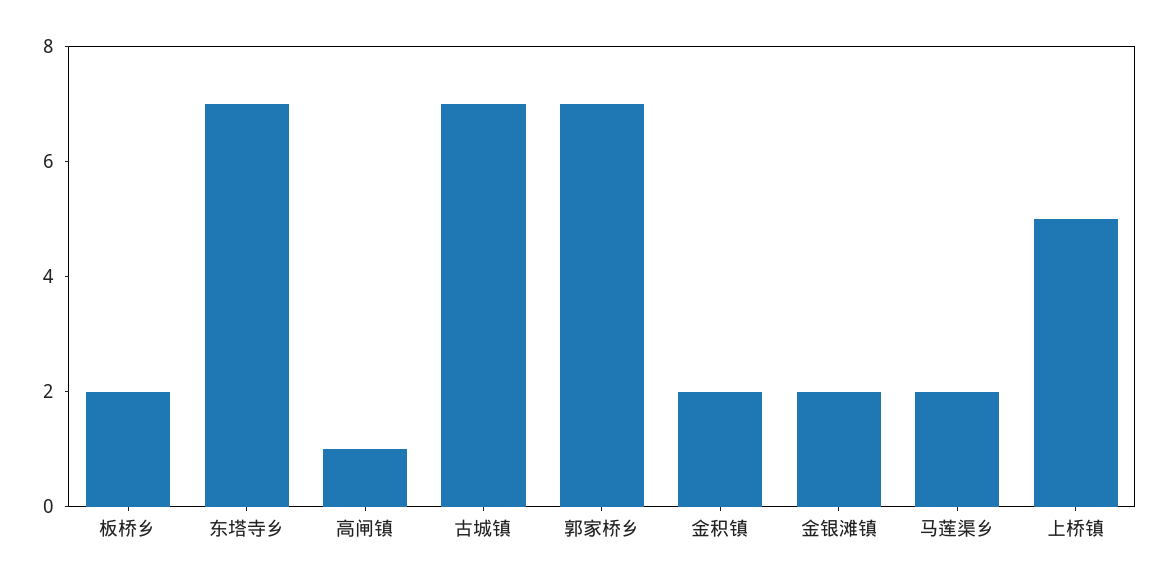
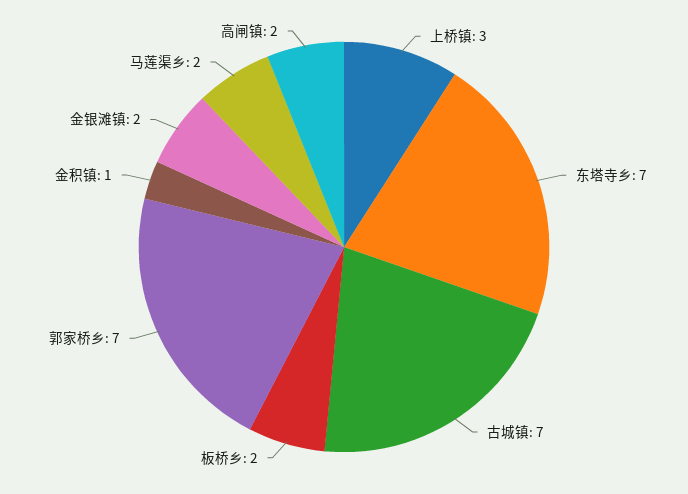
高闸镇: 1 -> 2
金积镇: 2 -> 1
上桥镇: 5 -> 3

